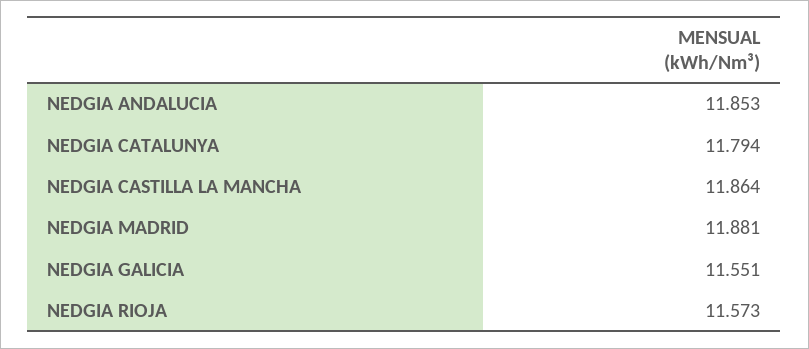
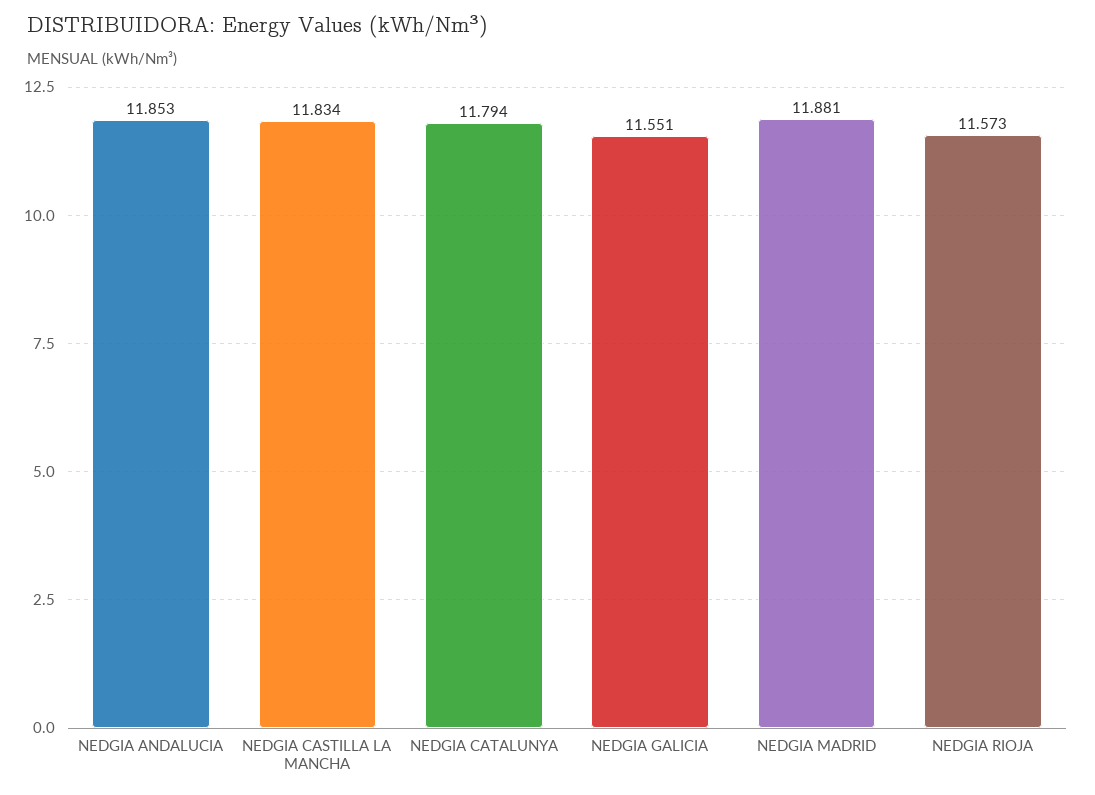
NEDGIA CASTILLA LA MANCHA: 11.864 -> 11.834

